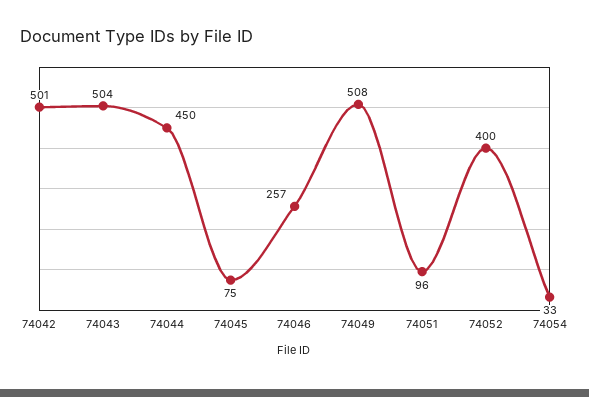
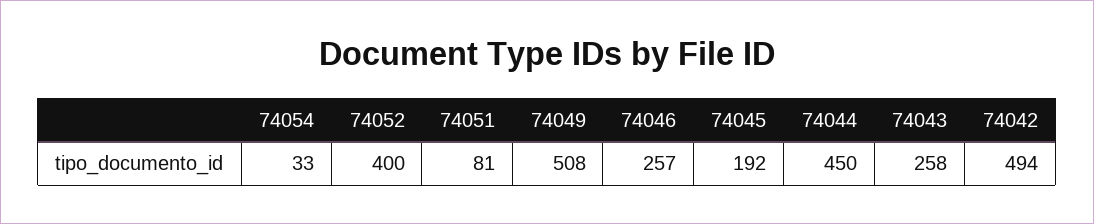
74042: 501 -> 494
74043: 504 -> 258
74045: 75 -> 192
74051: 96 -> 81

